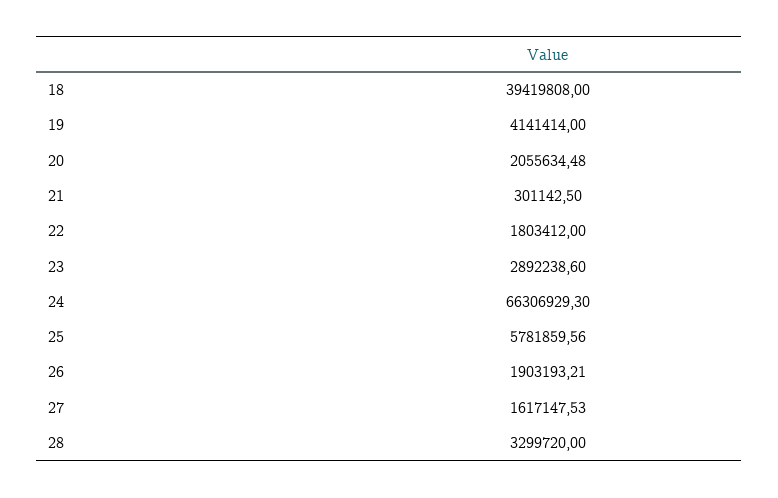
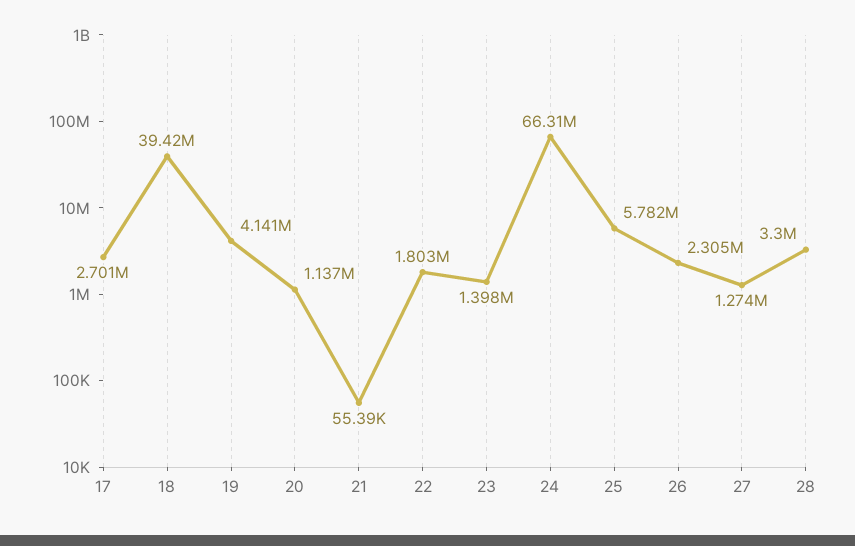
20: 2055634.48 -> 1137000
21: 301142.5 -> 55390
23: 2892238.6 -> 1398000
26: 1903193.21 -> 2305000
27: 1617147.53 -> 1274000
17: none -> 2701000

